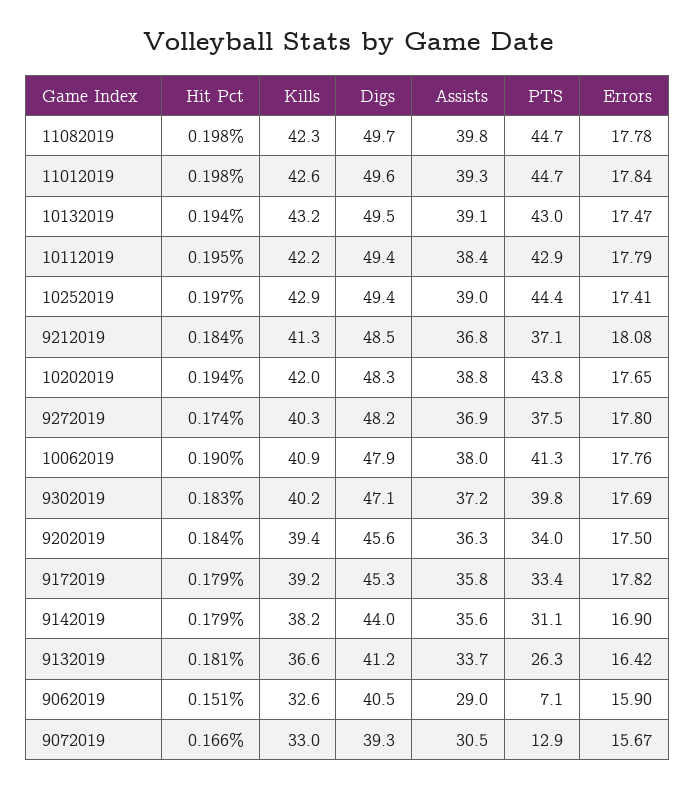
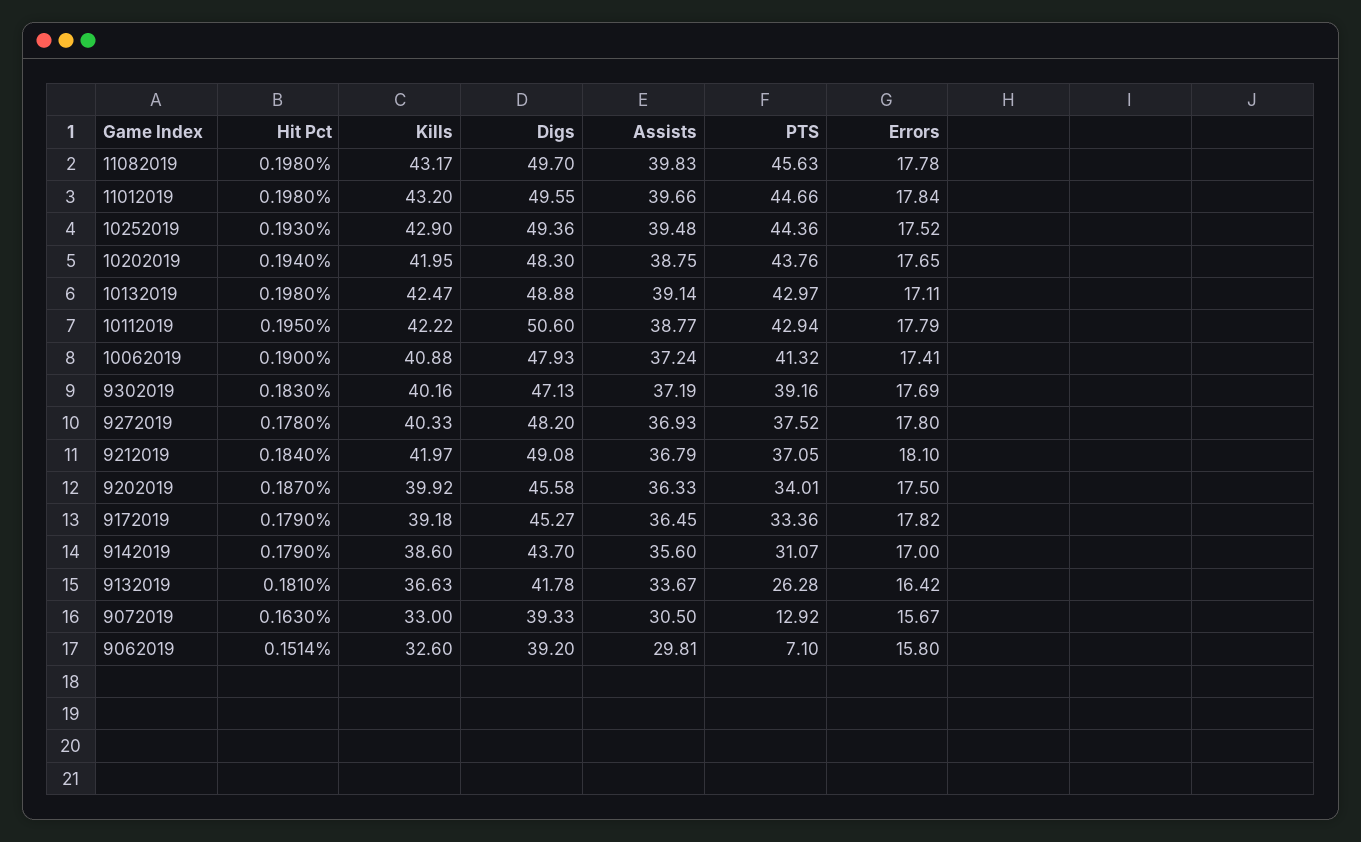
Kills, 11082019: 42.3 -> 43.17
PTS, 11082019: 44.7 -> 45.63
Kills, 11012019: 42.6 -> 43.2
Assists, 11012019: 39.3 -> 39.66
Hit Pct, 10132019: 0.194 -> 0.198
Kills, 10132019: 43.2 -> 42.47
Digs, 10132019: 49.5 -> 48.88
Errors, 10132019: 17.47 -> 17.11
Digs, 10112019: 49.4 -> 50.6
Assists, 10112019: 38.4 -> 38.77
Hit Pct, 10252019: 0.197 -> 0.193
Assists, 10252019: 39 -> 39.48
Errors, 10252019: 17.41 -> 17.52
Kills, 9212019: 41.3 -> 41.97
Digs, 9212019: 48.5 -> 49.08
Errors, 9212019: 18.08 -> 18.1
Hit Pct, 9272019: 0.174 -> 0.178
Assists, 10062019: 38 -> 37.24
Errors, 10062019: 17.76 -> 17.41
PTS, 9302019: 39.8 -> 39.16
Hit Pct, 9202019: 0.184 -> 0.187
Kills, 9202019: 39.4 -> 39.92
Assists, 9172019: 35.8 -> 36.45
Kills, 9142019: 38.2 -> 38.6
Digs, 9142019: 44 -> 43.7
Errors, 9142019: 16.9 -> 17
Digs, 9132019: 41.2 -> 41.78
Digs, 9062019: 40.5 -> 39.2
Assists, 9062019: 29 -> 29.81
Errors, 9062019: 15.9 -> 15.8
Hit Pct, 9072019: 0.166 -> 0.163

